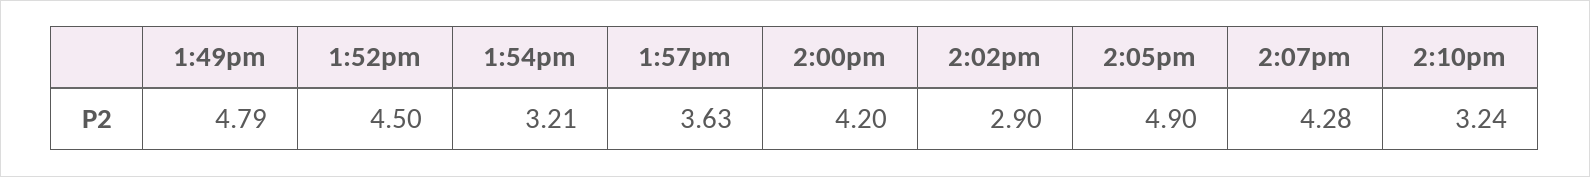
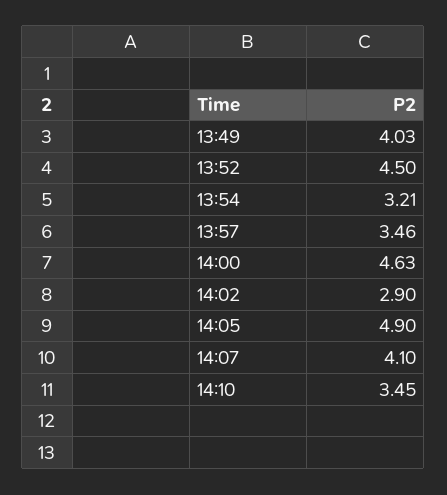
1:49pm: 4.79 -> 4.03
1:57pm: 3.63 -> 3.46
2:00pm: 4.2 -> 4.63
2:07pm: 4.28 -> 4.1
2:10pm: 3.24 -> 3.45

